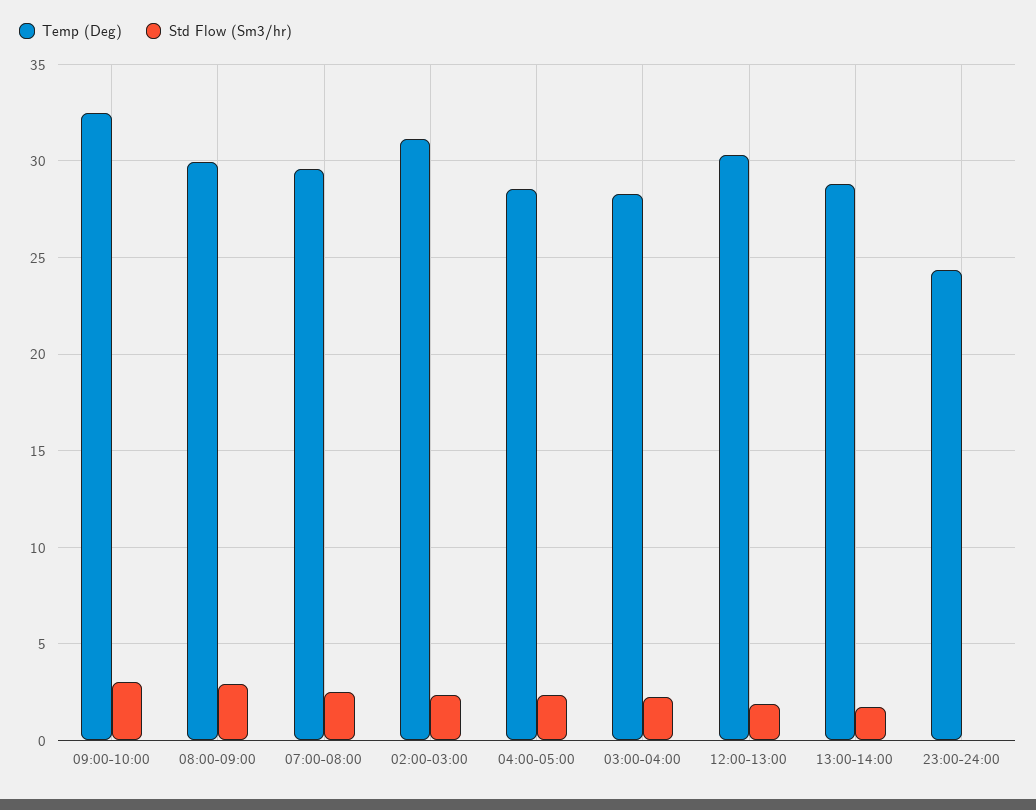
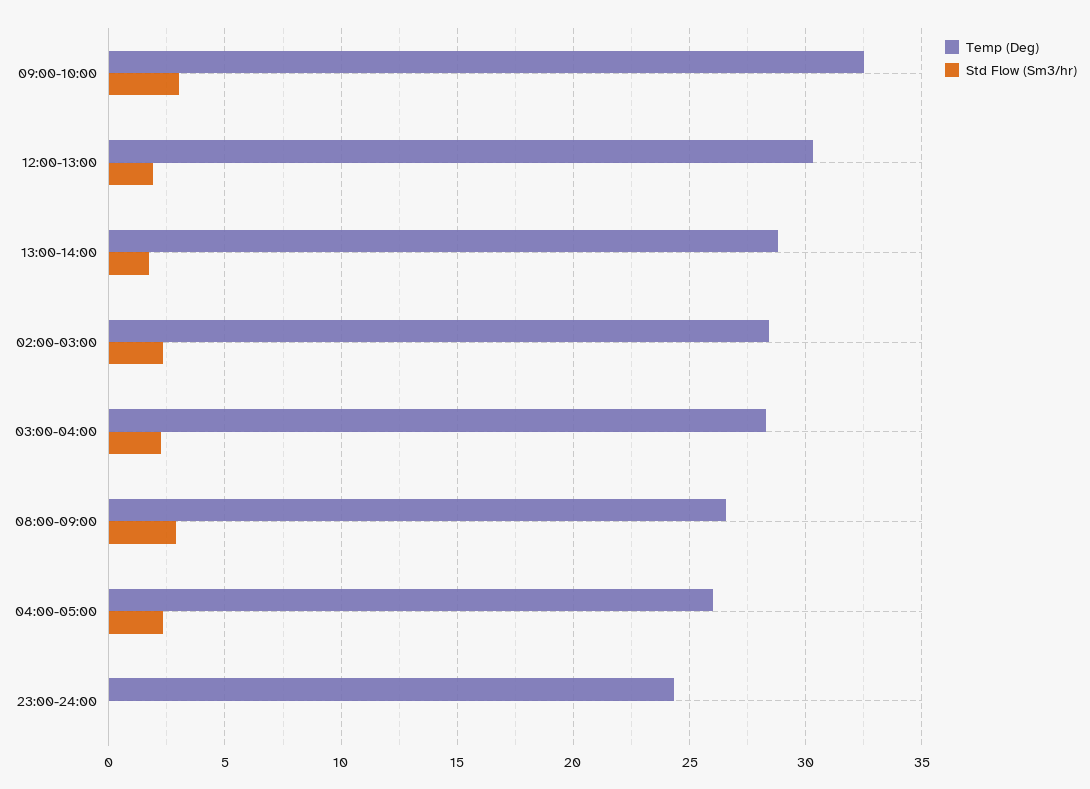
Temp (Deg), 08:00-09:00: 30 -> 26.5
Temp (Deg), 07:00-08:00: 29.5 -> none
Std Flow (Sm3/hr), 07:00-08:00: 2.5 -> none
Temp (Deg), 02:00-03:00: 31 -> 28.5
Temp (Deg), 04:00-05:00: 28.5 -> 26

